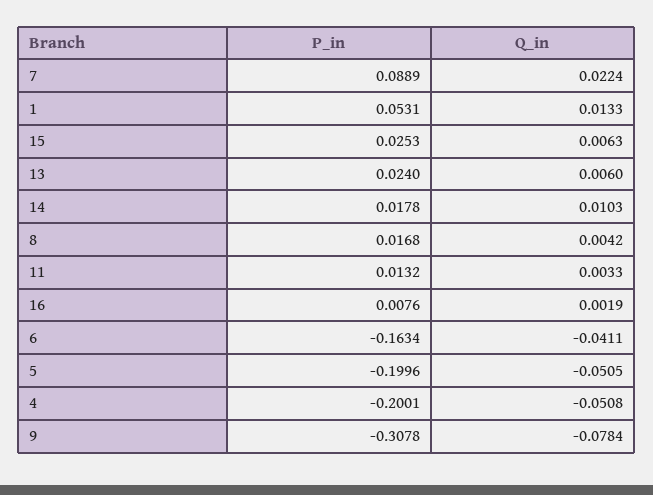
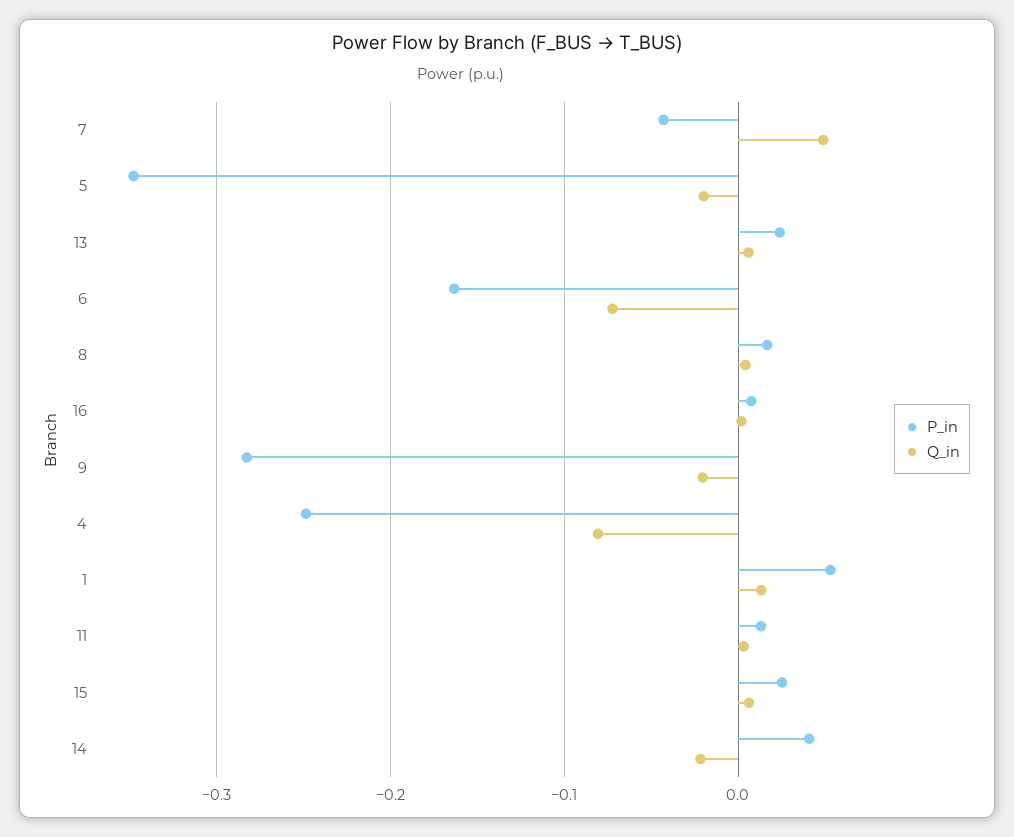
P_in, 7: 0.0889 -> -0.04
Q_in, 7: 0.0224 -> 0.05
P_in, 14: 0.0178 -> 0.04
Q_in, 14: 0.0103 -> -0.02
Q_in, 6: -0.0411 -> -0.07
P_in, 5: -0.1996 -> -0.35
Q_in, 5: -0.0505 -> -0.02
P_in, 4: -0.2001 -> -0.25
Q_in, 4: -0.0508 -> -0.08
P_in, 9: -0.3078 -> -0.28
Q_in, 9: -0.0784 -> -0.02

